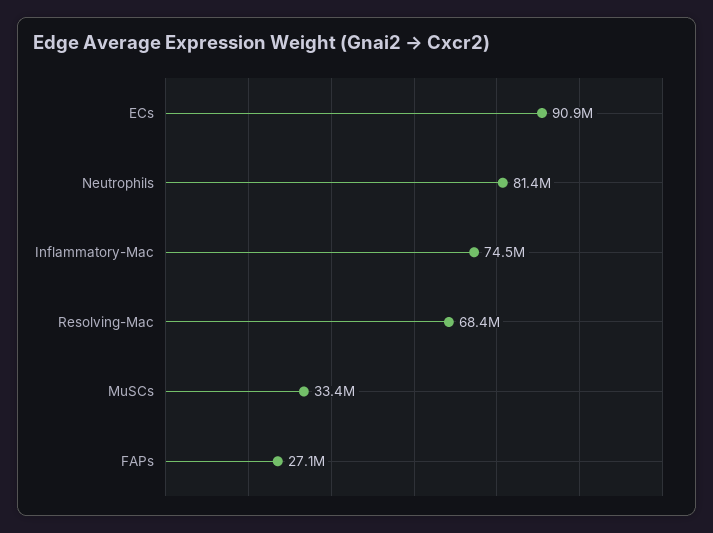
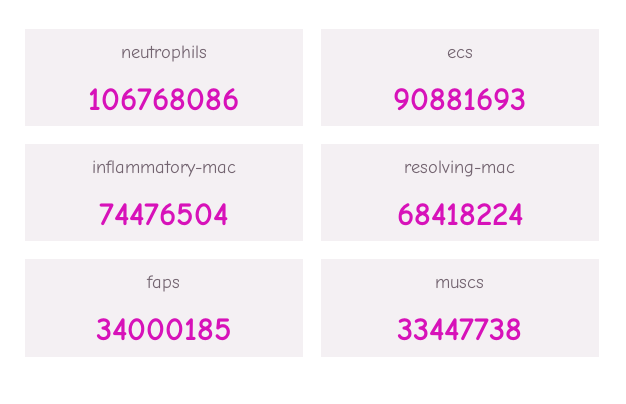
Neutrophils: 81400000 -> 106768086
FAPs: 27100000 -> 34000185

